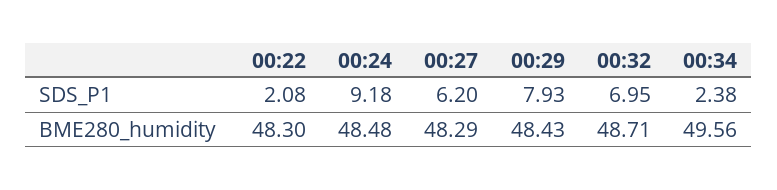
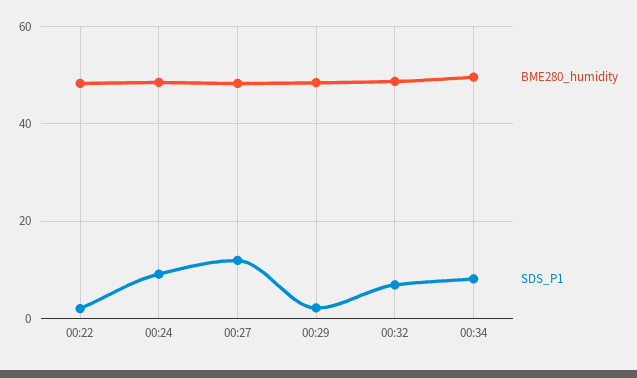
SDS_P1, 00:27: 6.2 -> 12
SDS_P1, 00:29: 7.93 -> 2
SDS_P1, 00:34: 2.38 -> 8

